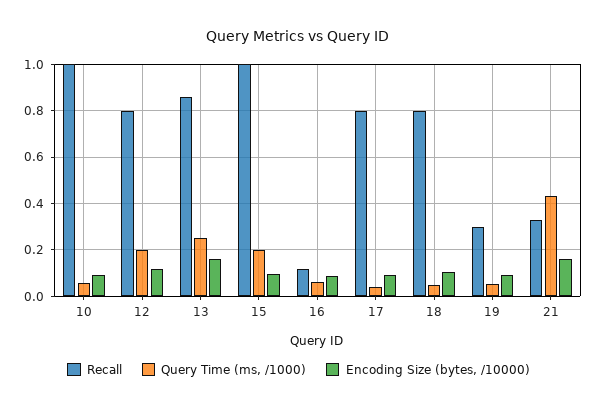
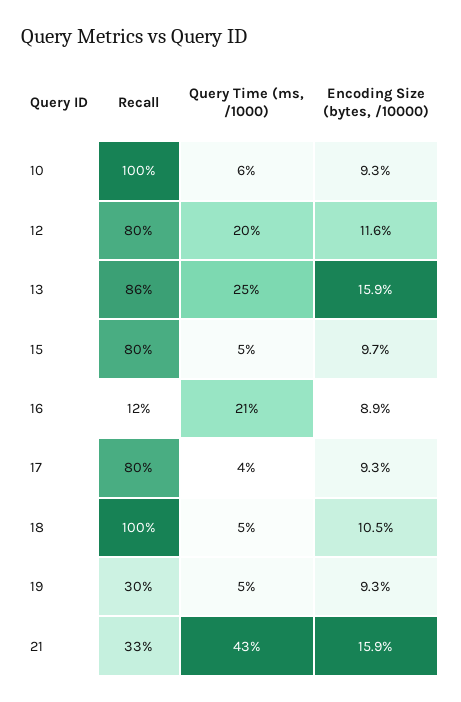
Recall, 15: 1 -> 0.8
Query Time (ms, /1000), 15: 0.2 -> 0.05
Query Time (ms, /1000), 16: 0.05 -> 0.21
Recall, 18: 0.8 -> 1

